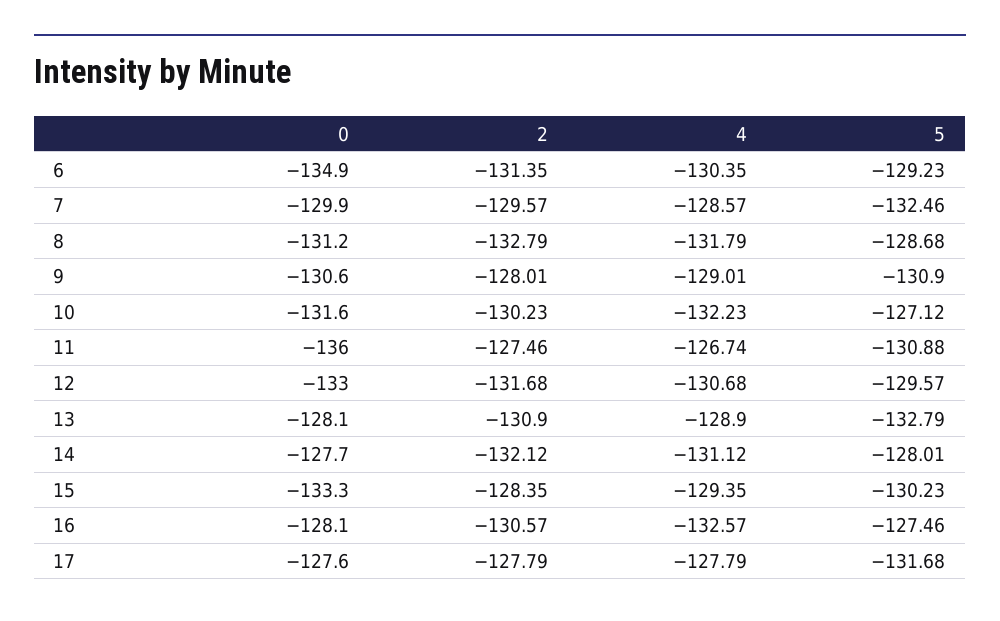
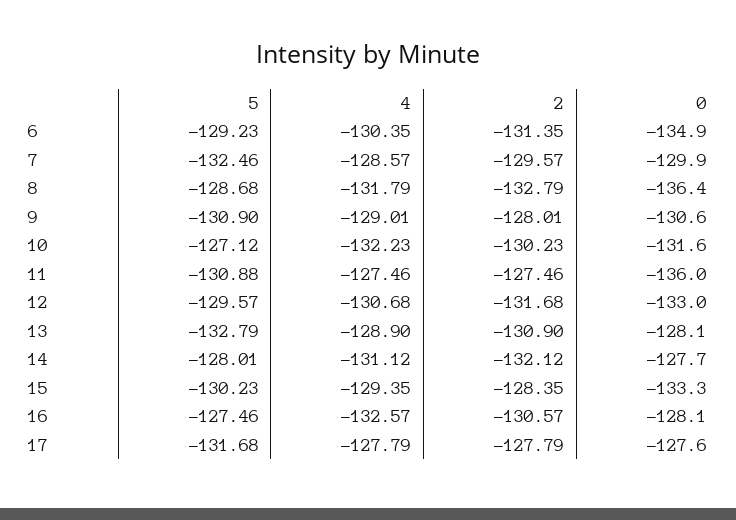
0, 8: -131.2 -> -136.4
4, 11: -126.74 -> -127.46

